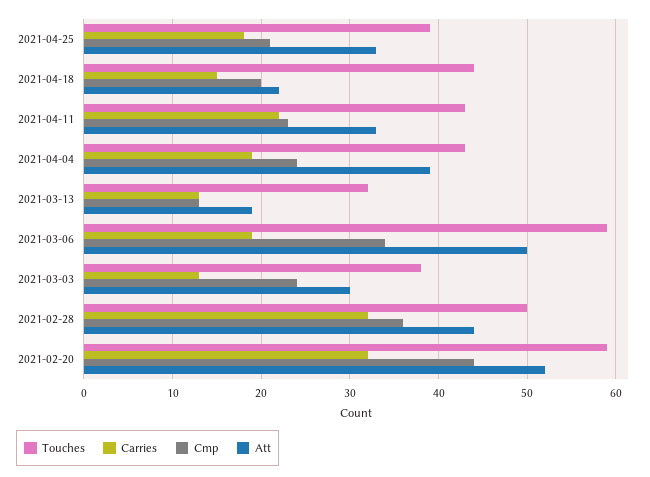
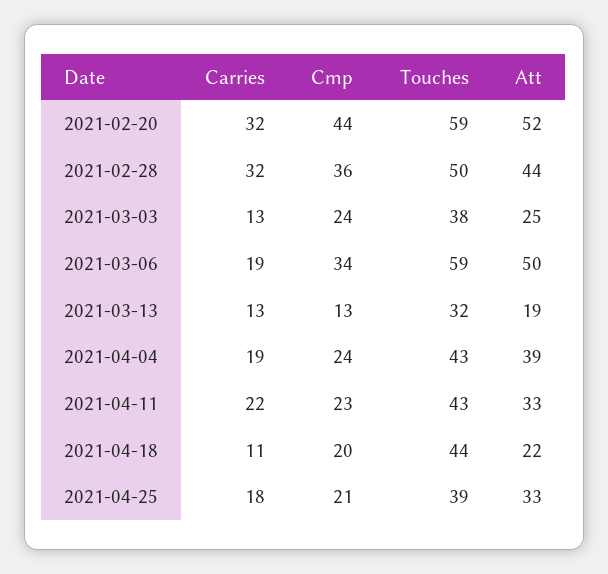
Carries, 2021-04-18: 15 -> 11
Att, 2021-03-03: 30 -> 25

